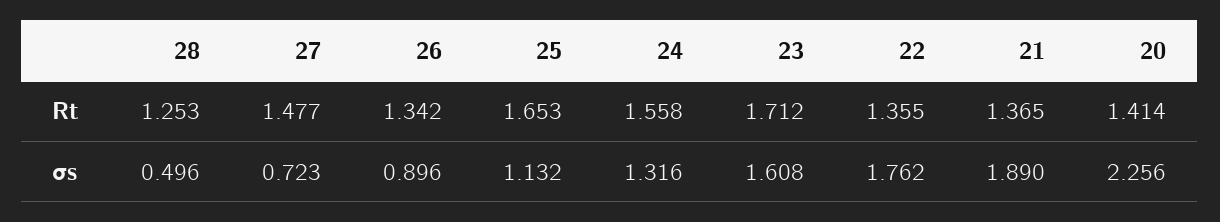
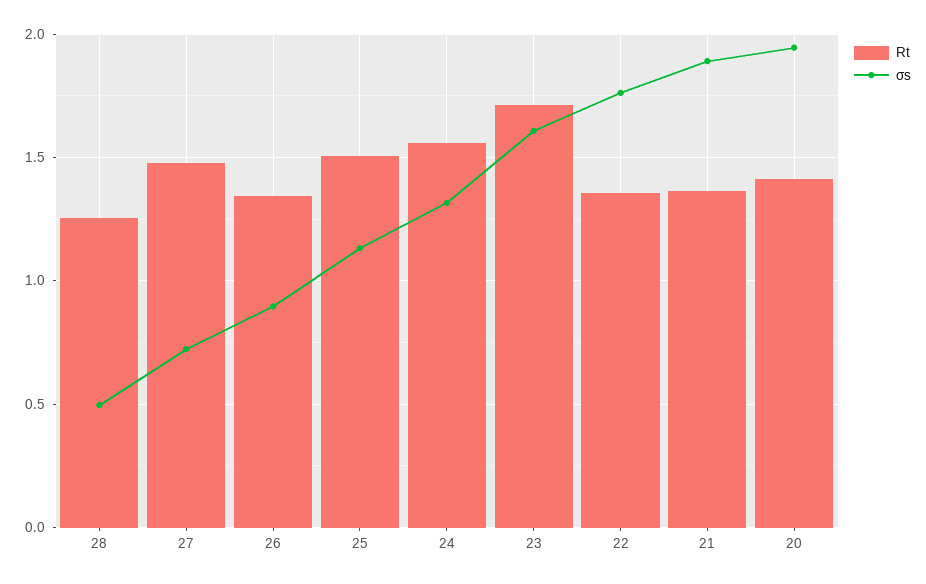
Rt, 25: 1.653 -> 1.5
σs, 20: 2.256 -> 1.95

